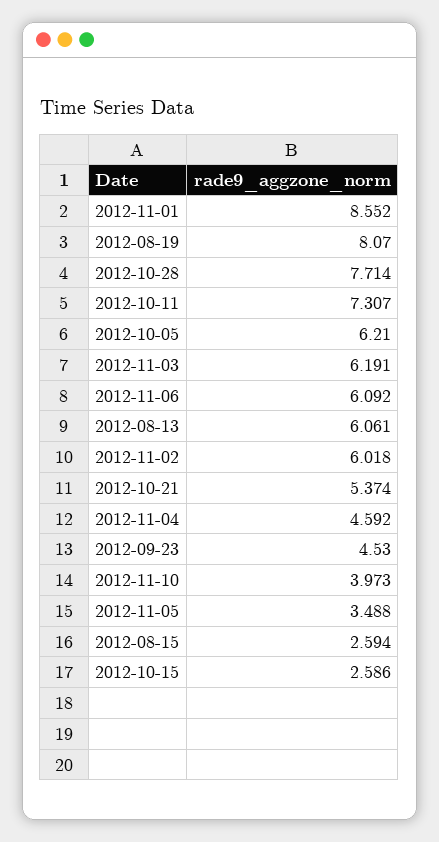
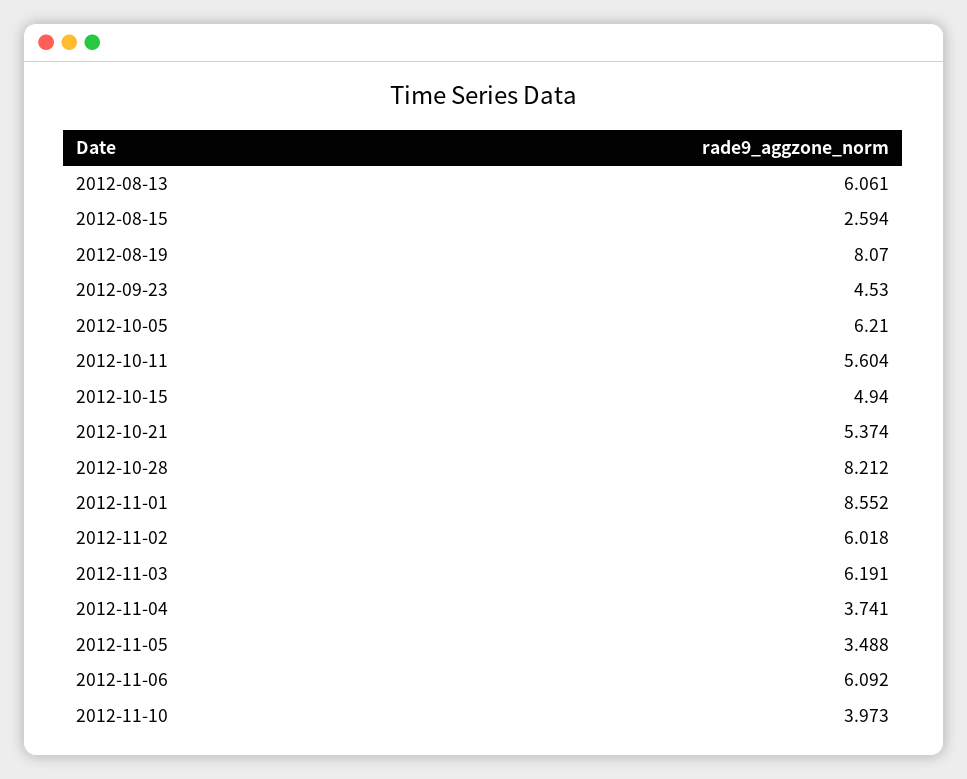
2012-10-28: 7.714 -> 8.212
2012-10-11: 7.307 -> 5.604
2012-11-04: 4.592 -> 3.741
2012-10-15: 2.586 -> 4.94

